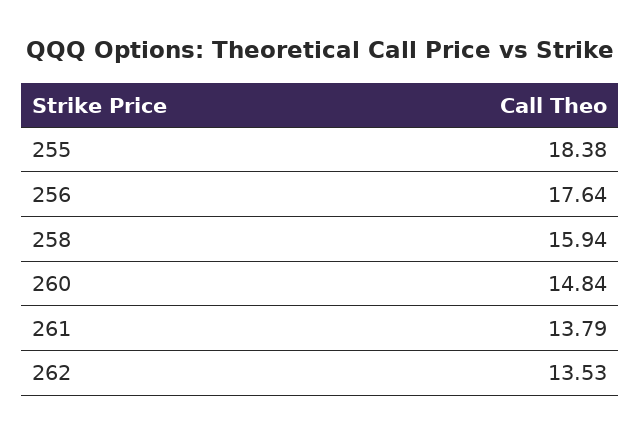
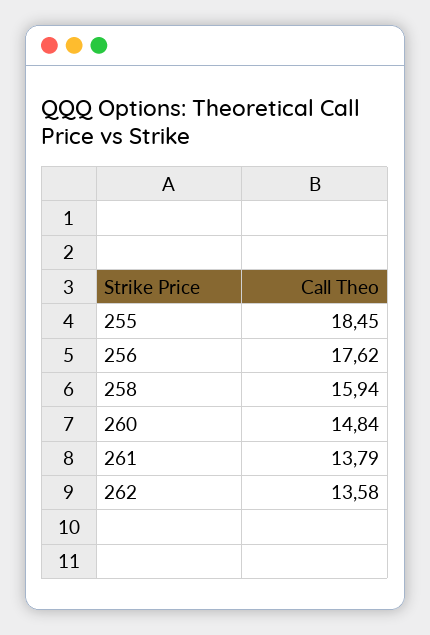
255: 18.38 -> 18.45
256: 17.64 -> 17.62
262: 13.53 -> 13.58

